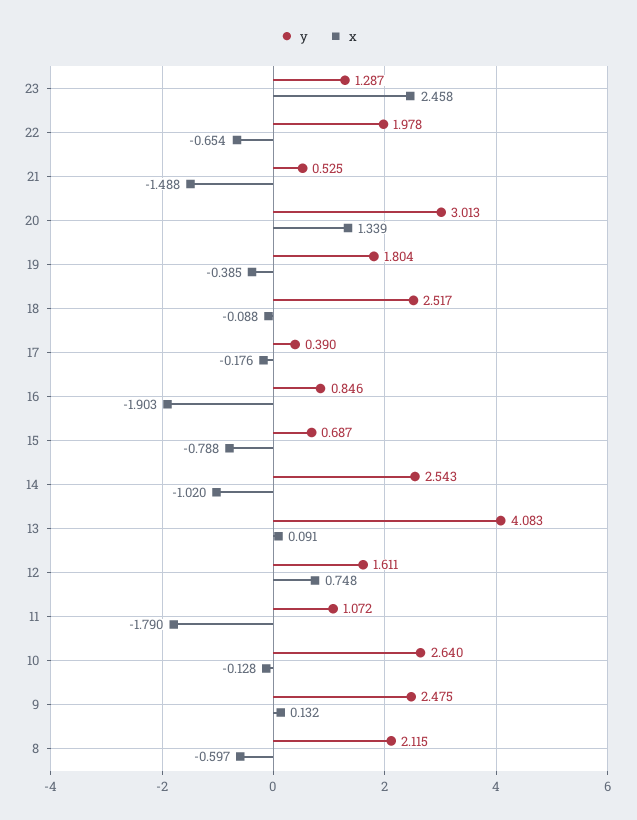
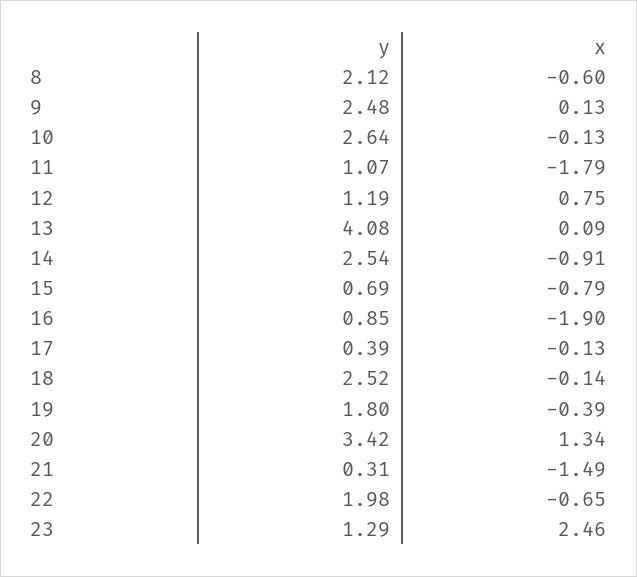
y, 21: 0.525 -> 0.31
y, 20: 3.013 -> 3.42
x, 18: -0.088 -> -0.14
x, 17: -0.176 -> -0.13
x, 14: -1.02 -> -0.91
y, 12: 1.611 -> 1.19

